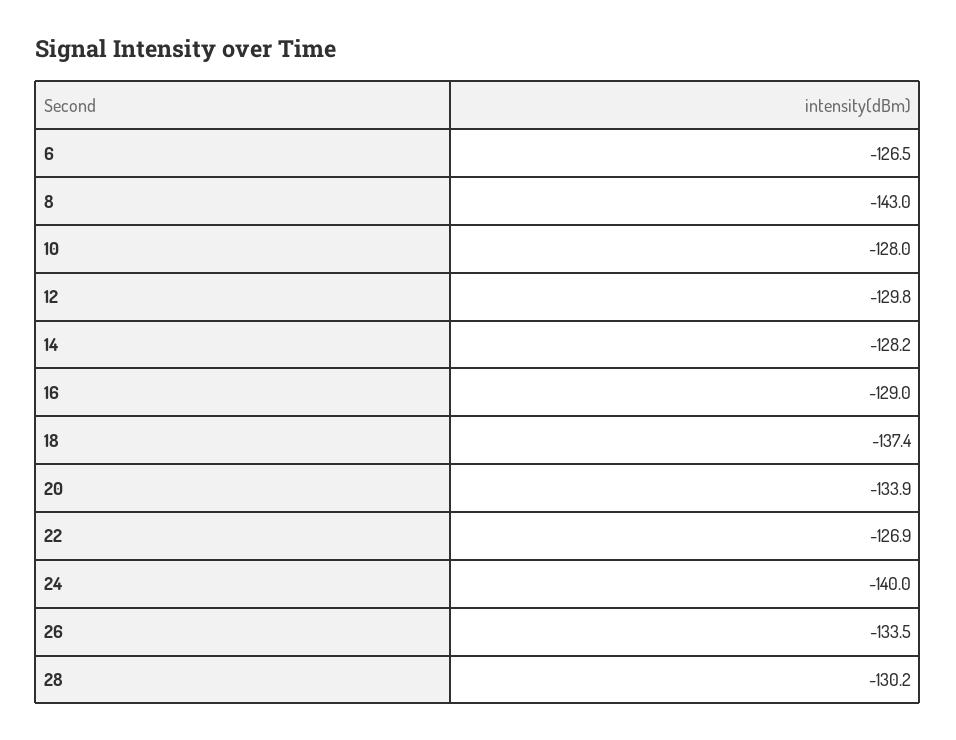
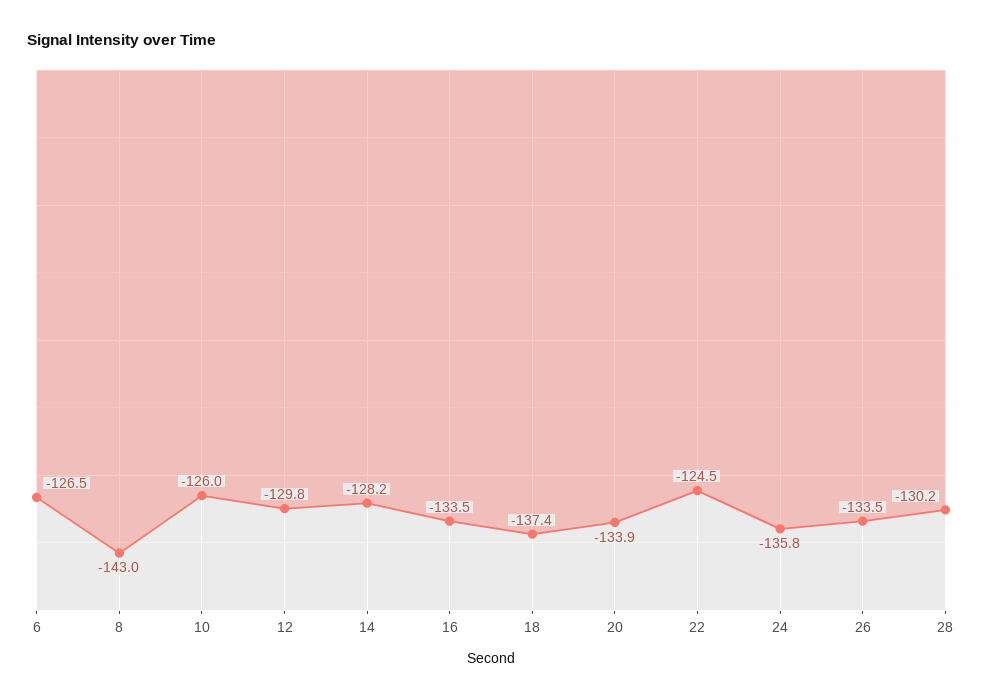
10: -128 -> -126
16: -129 -> -133.5
22: -126.9 -> -124.5
24: -140 -> -135.8

